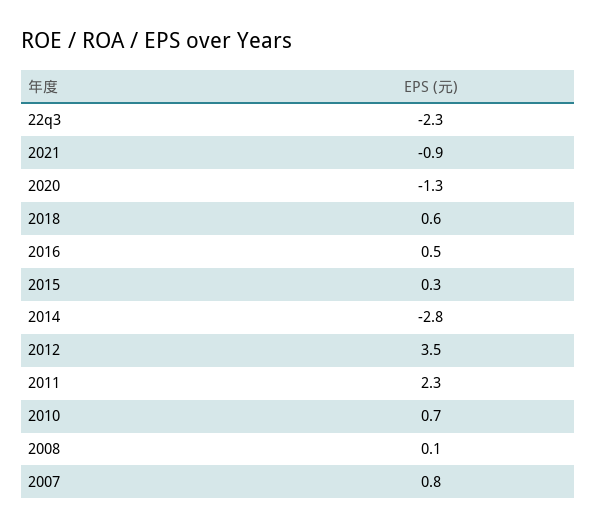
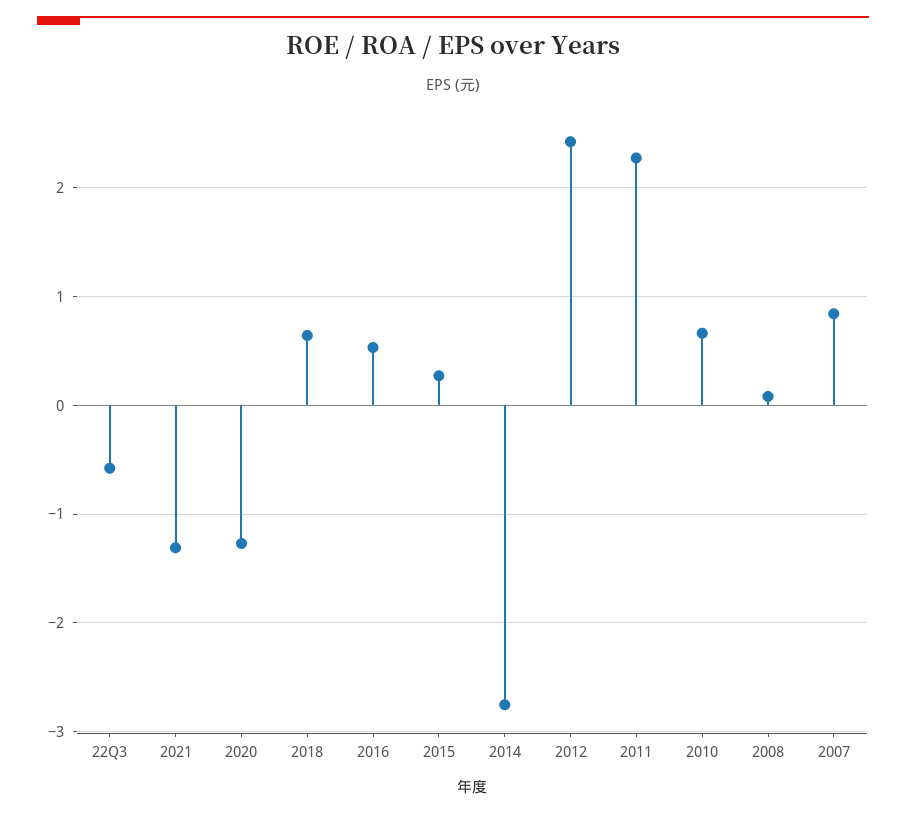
22q3: -2.3 -> -0.6
2021: -0.9 -> -1.3
2012: 3.5 -> 2.4

